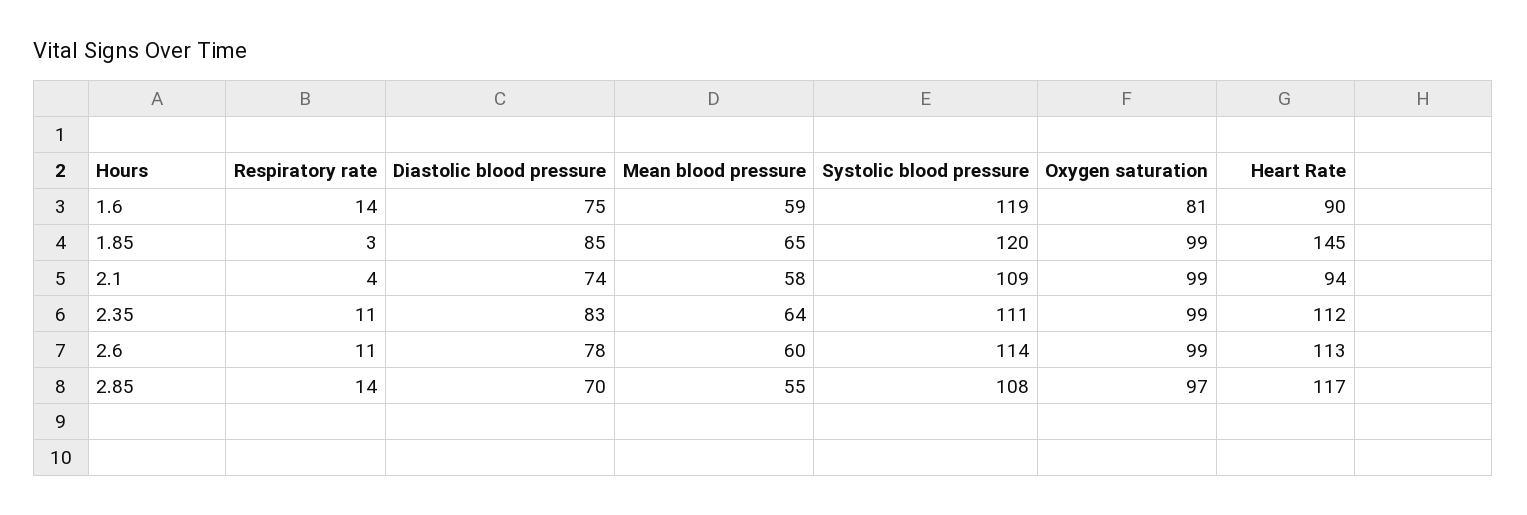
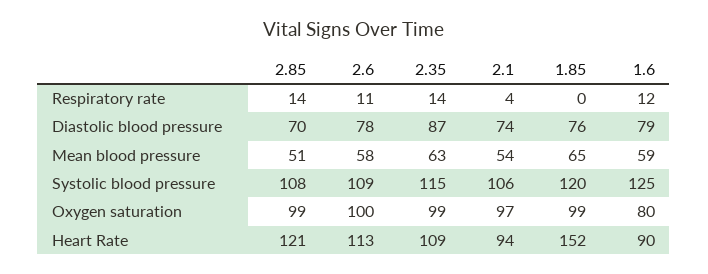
Respiratory rate, 1.6: 14 -> 12
Diastolic blood pressure, 1.6: 75 -> 79
Systolic blood pressure, 1.6: 119 -> 125
Oxygen saturation, 1.6: 81 -> 80
Respiratory rate, 1.85: 3 -> 0
Diastolic blood pressure, 1.85: 85 -> 76
Heart Rate, 1.85: 145 -> 152
Mean blood pressure, 2.1: 58 -> 54
Systolic blood pressure, 2.1: 109 -> 106
Oxygen saturation, 2.1: 99 -> 97
Respiratory rate, 2.35: 11 -> 14
Diastolic blood pressure, 2.35: 83 -> 87
Mean blood pressure, 2.35: 64 -> 63
Systolic blood pressure, 2.35: 111 -> 115
Heart Rate, 2.35: 112 -> 109
Mean blood pressure, 2.6: 60 -> 58
Systolic blood pressure, 2.6: 114 -> 109
Oxygen saturation, 2.6: 99 -> 100
Mean blood pressure, 2.85: 55 -> 51
Oxygen saturation, 2.85: 97 -> 99
Heart Rate, 2.85: 117 -> 121

